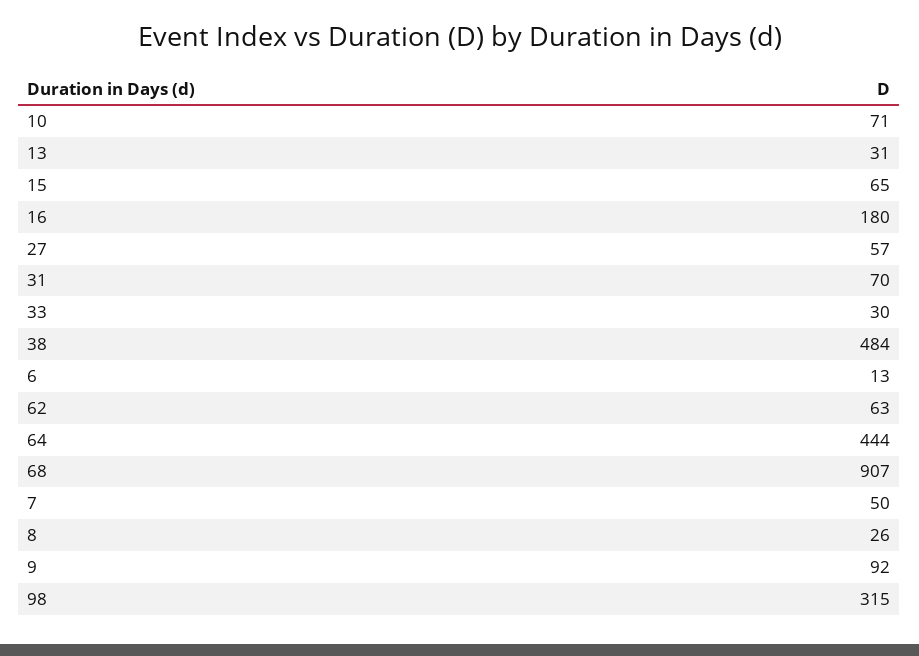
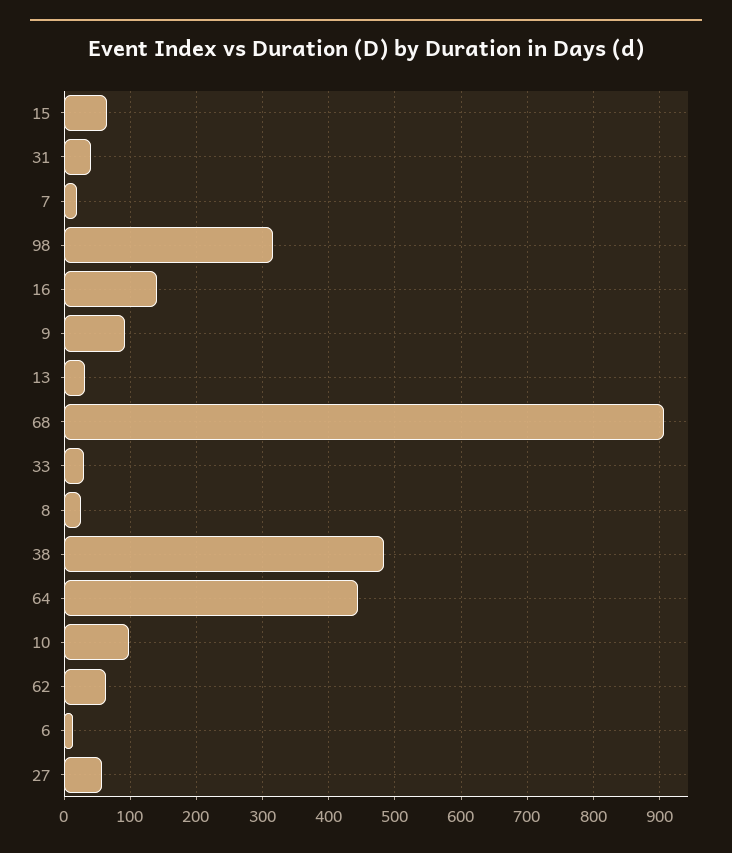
10: 71 -> 100
16: 180 -> 140
31: 70 -> 40
7: 50 -> 20

